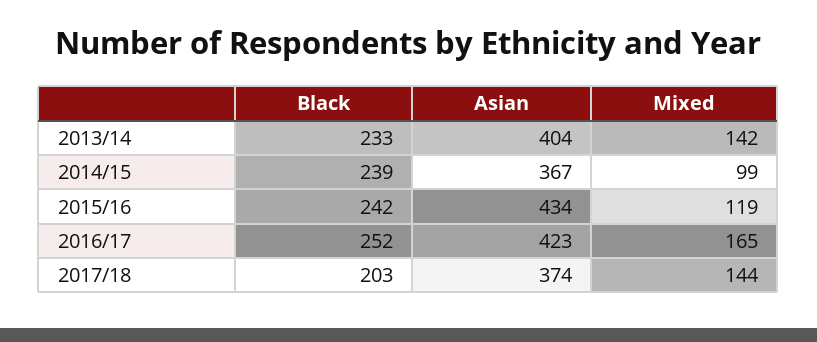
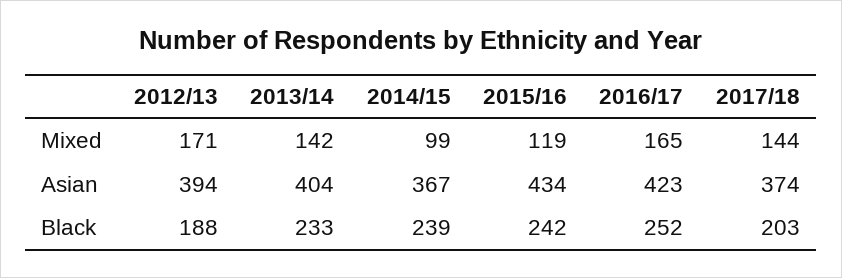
Mixed, 2012/13: none -> 171
Asian, 2012/13: none -> 394
Black, 2012/13: none -> 188

